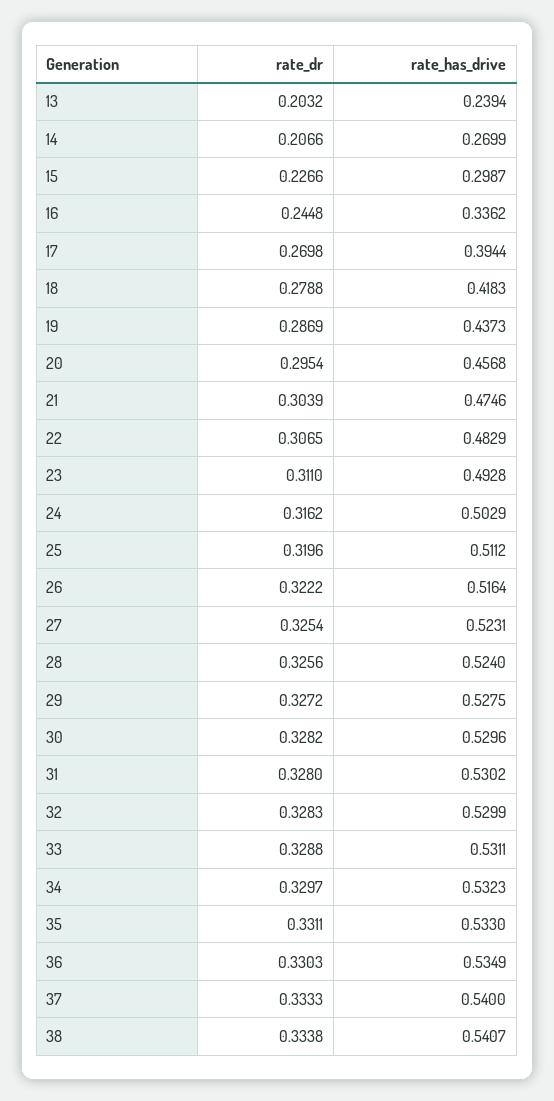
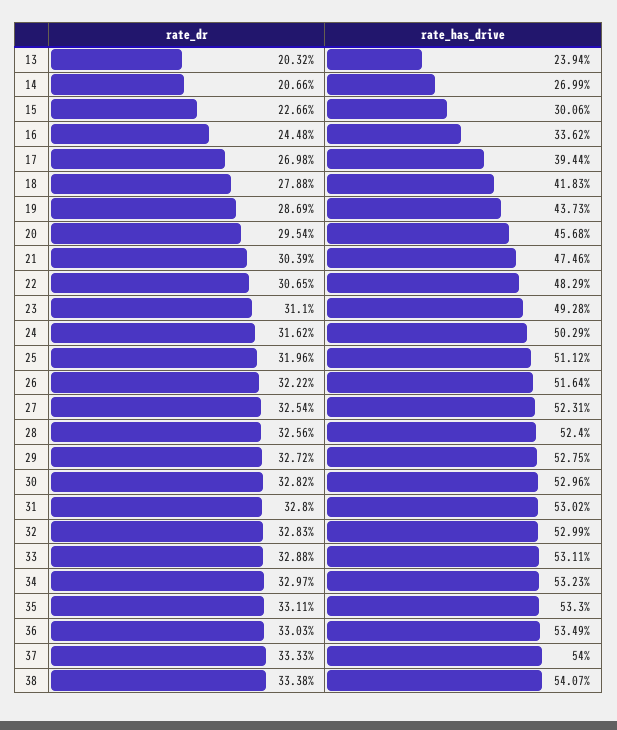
rate_has_drive, 15: 0.2987 -> 0.3006

